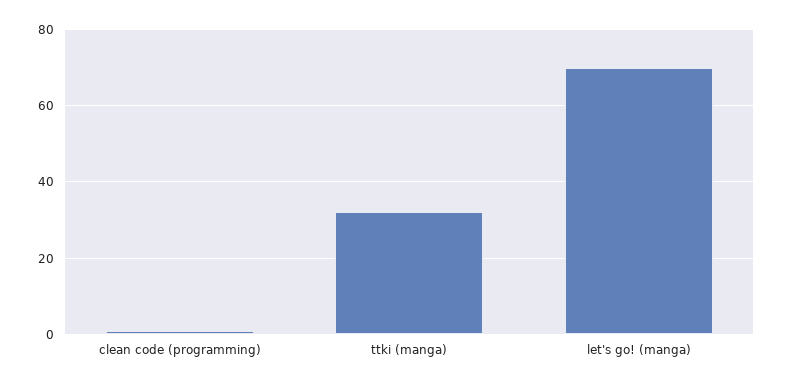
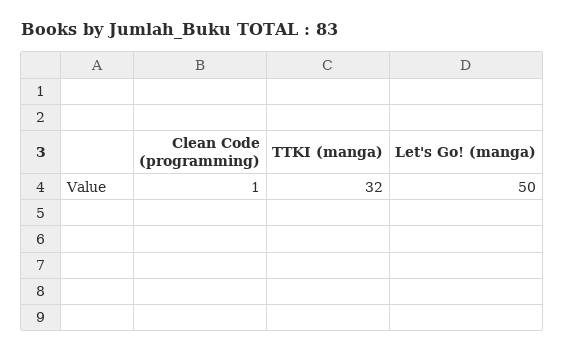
let's go! (manga): 70 -> 50

